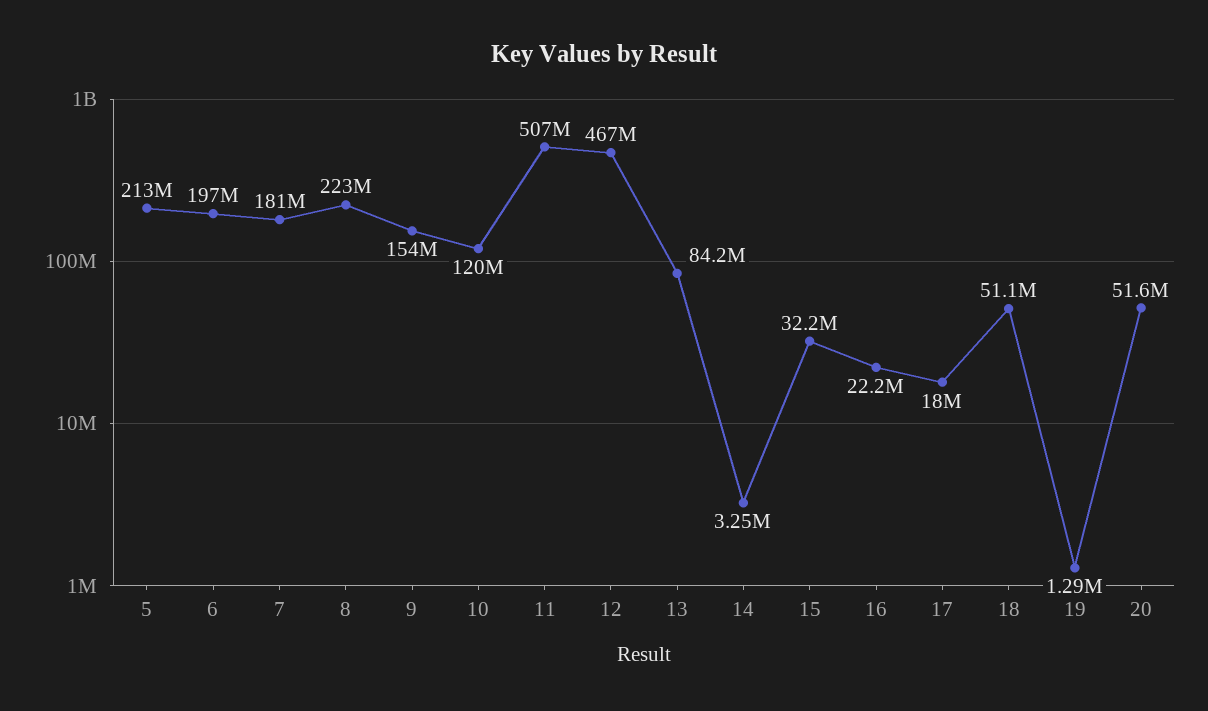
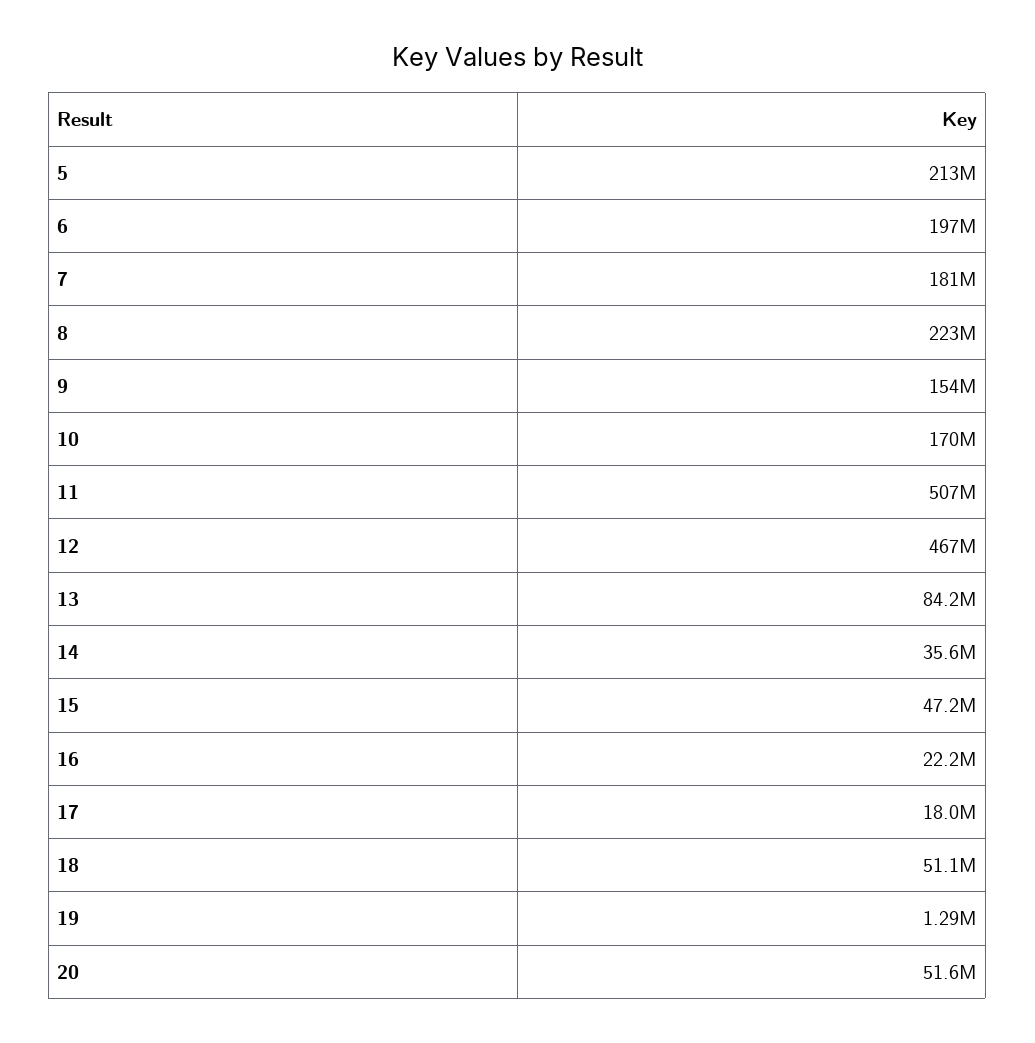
10: 120000000 -> 170000000
14: 3250000 -> 35600000
15: 32200000 -> 47200000

